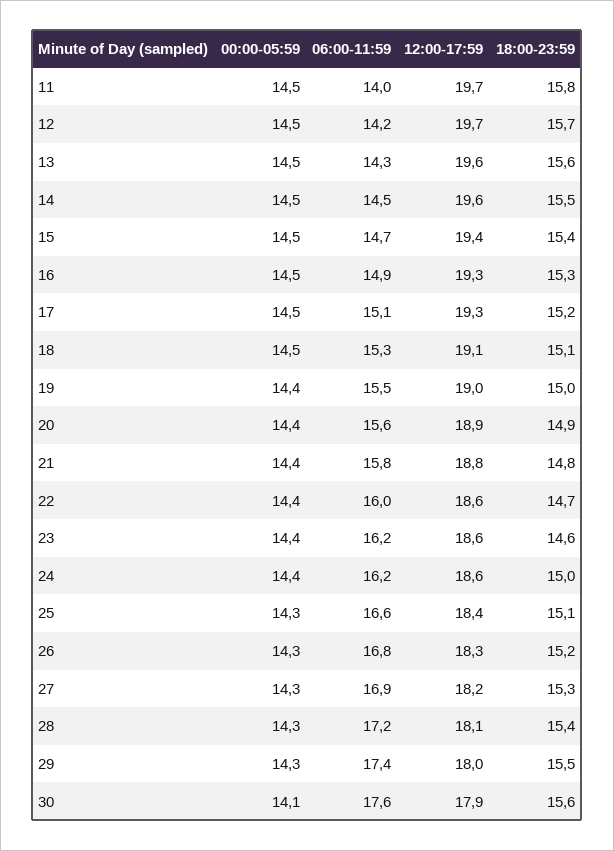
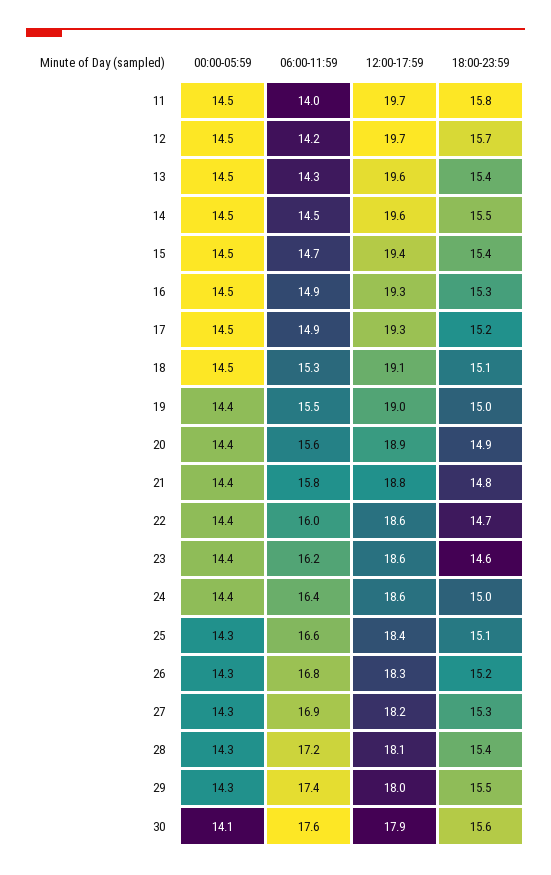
18:00-23:59, 13: 15.6 -> 15.4
06:00-11:59, 17: 15.1 -> 14.9
06:00-11:59, 24: 16.2 -> 16.4

